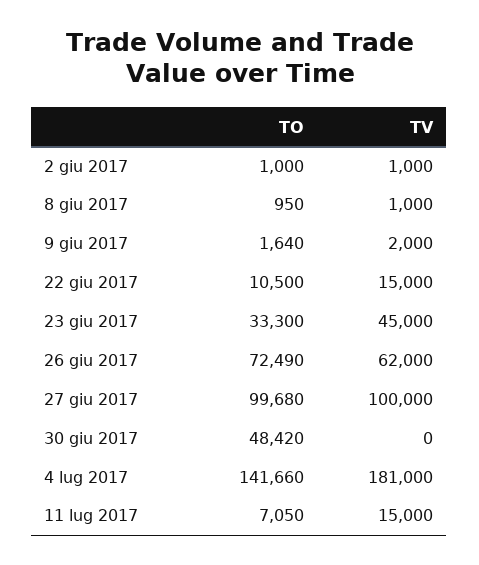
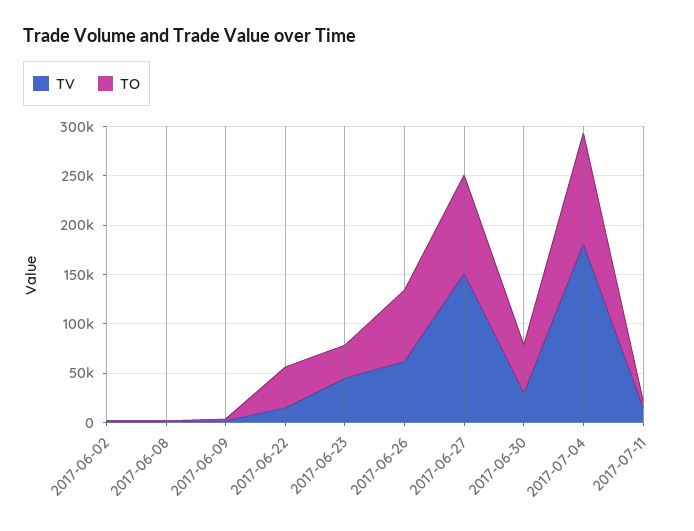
TO, 22 giu 2017: 10500 -> 40000
TV, 27 giu 2017: 100000 -> 150000
TV, 30 giu 2017: 0 -> 30000
TO, 4 lug 2017: 141660 -> 110000

